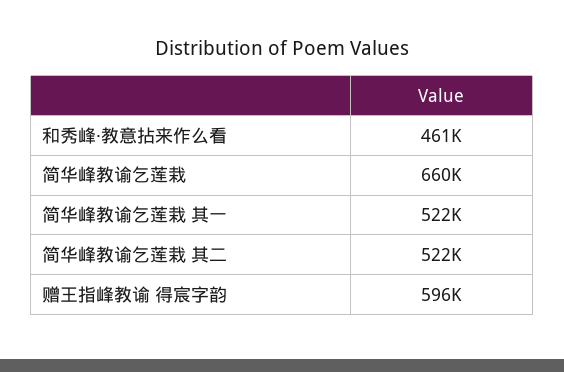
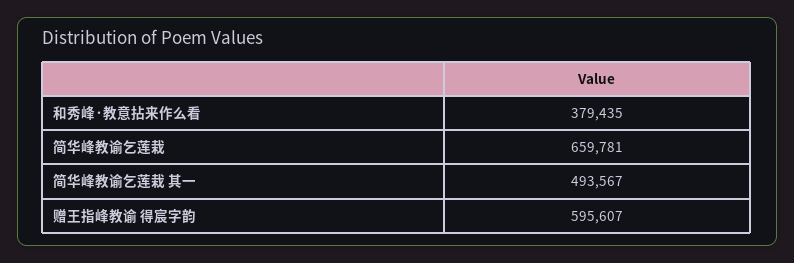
和秀峰·教意拈来作么看: 461000 -> 379435
简华峰教谕乞莲栽 其一: 522000 -> 493567
简华峰教谕乞莲栽 其二: 522000 -> none

